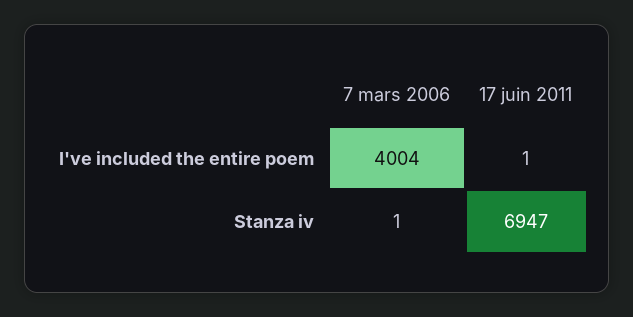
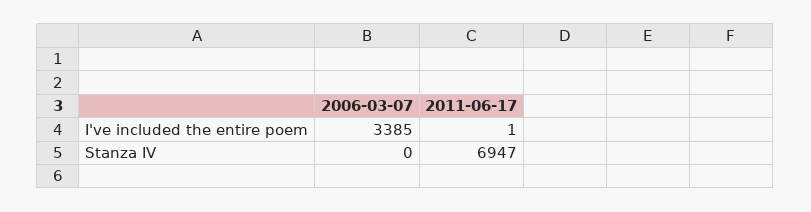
7 mars 2006, I've included the entire poem: 4004 -> 3385
7 mars 2006, Stanza iv: 1 -> 0

